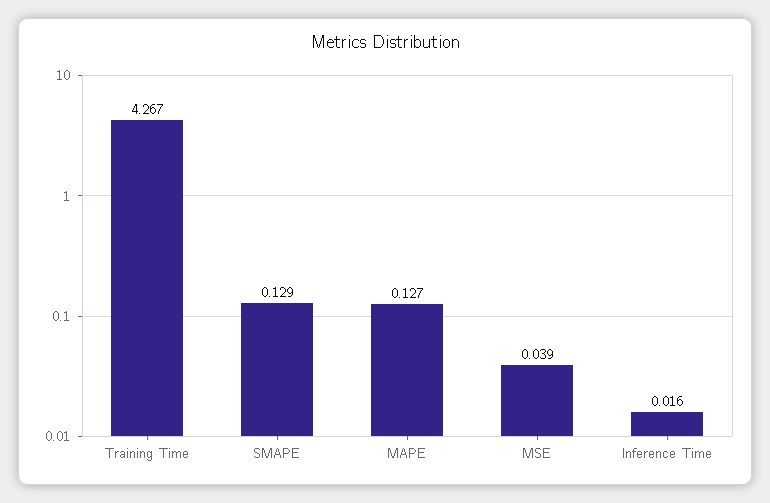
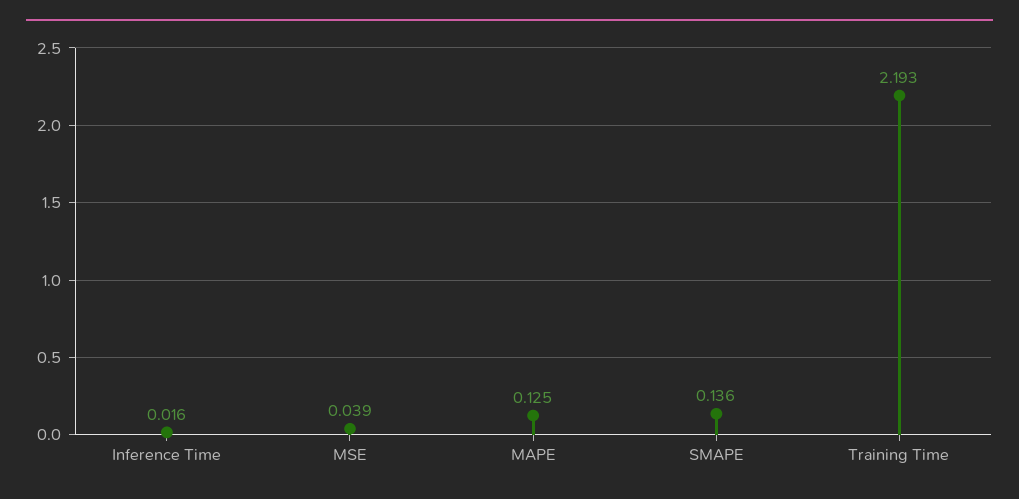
Training Time: 4.267 -> 2.193
SMAPE: 0.129 -> 0.136
MAPE: 0.127 -> 0.125

